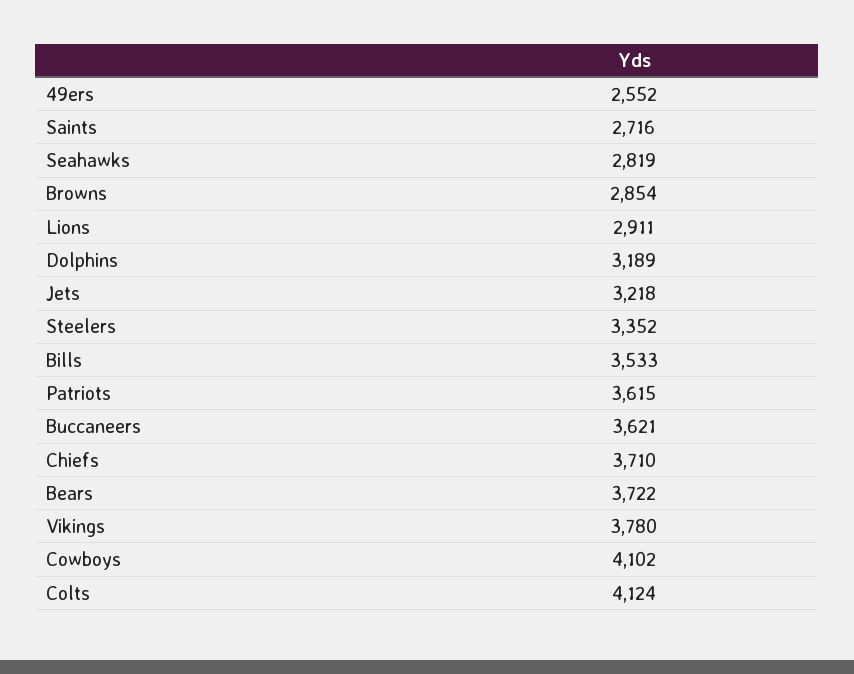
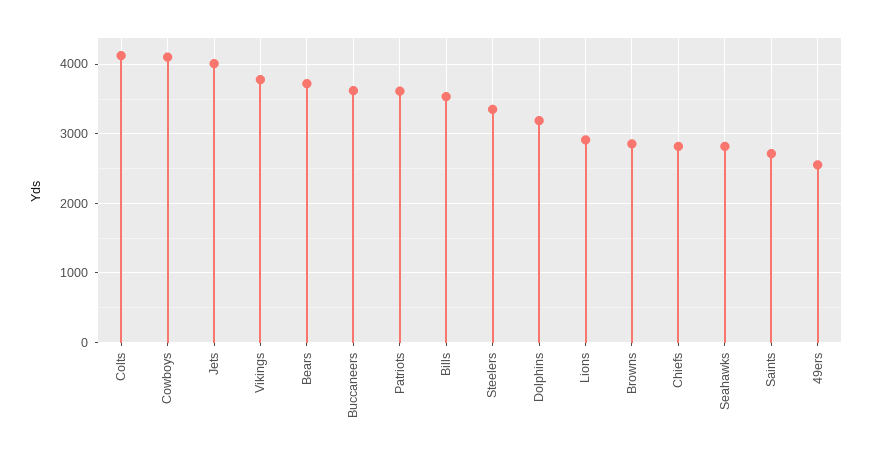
Jets: 3218 -> 4000
Chiefs: 3710 -> 2800

